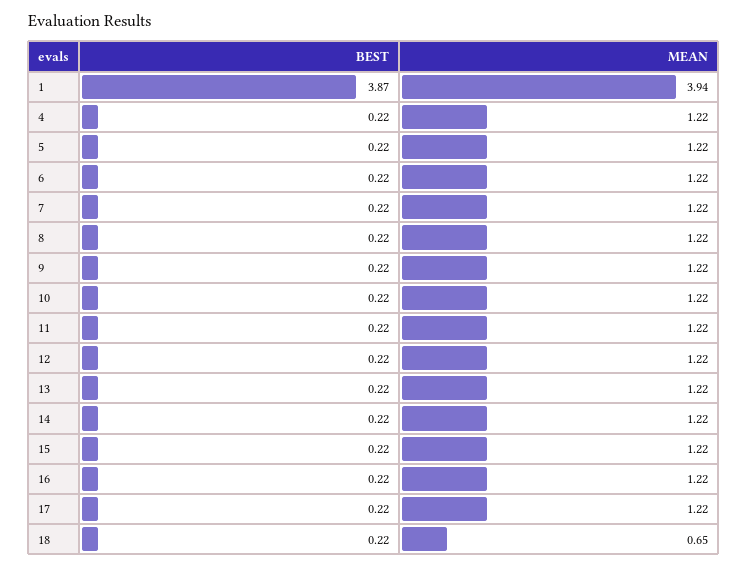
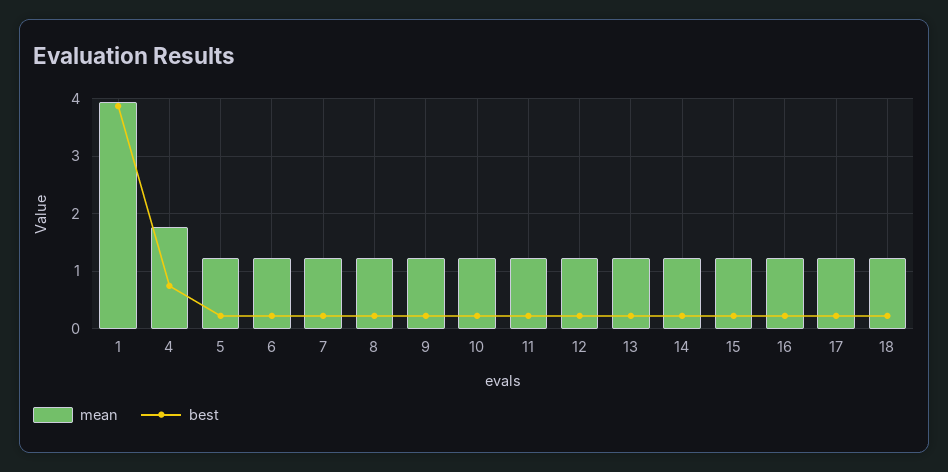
BEST, 4: 0.22 -> 0.8
MEAN, 4: 1.22 -> 1.8
MEAN, 18: 0.65 -> 1.2

